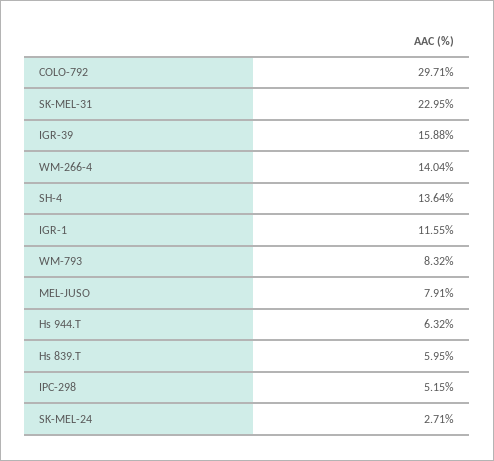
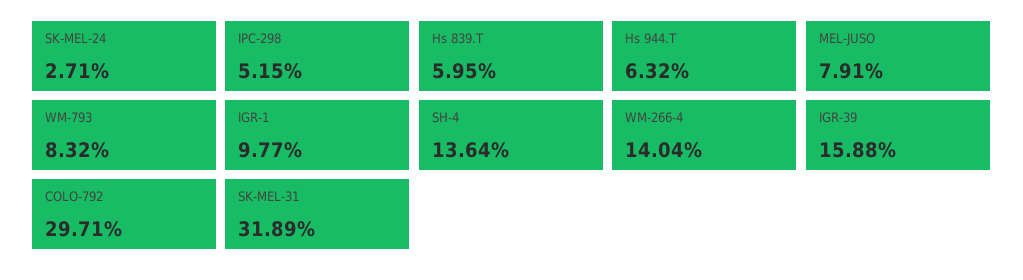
SK-MEL-31: 22.95 -> 31.89
IGR-1: 11.55 -> 9.77

